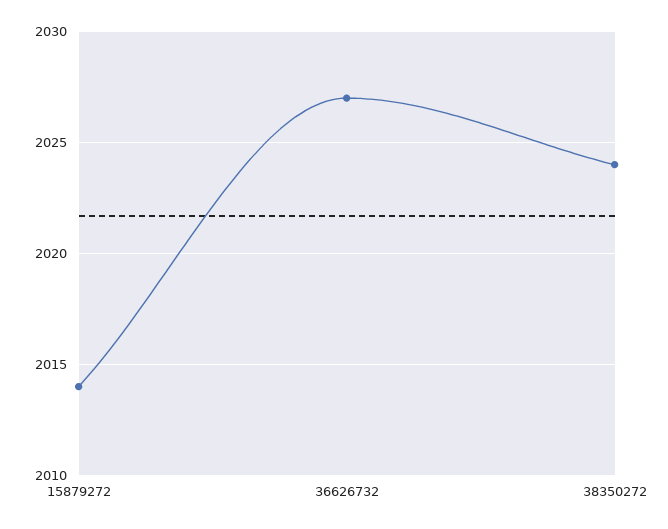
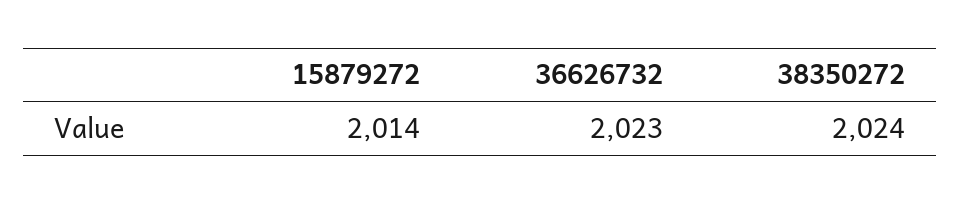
36626732: 2027 -> 2023

